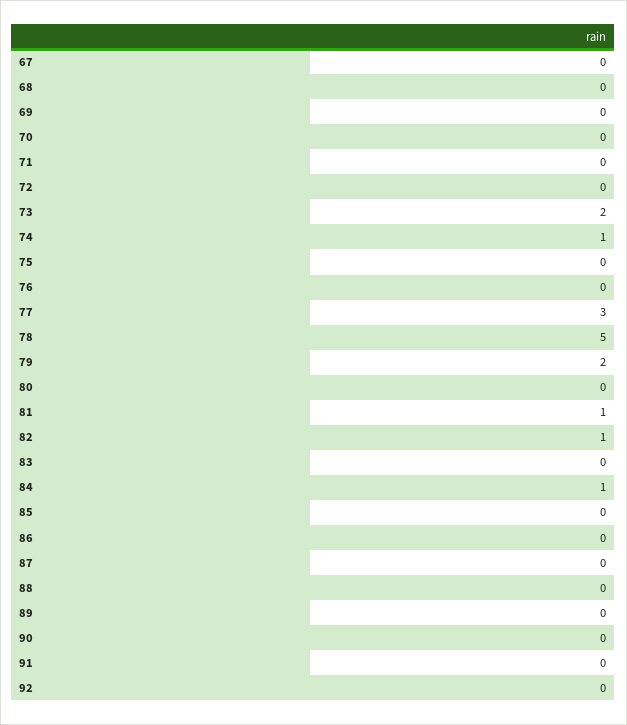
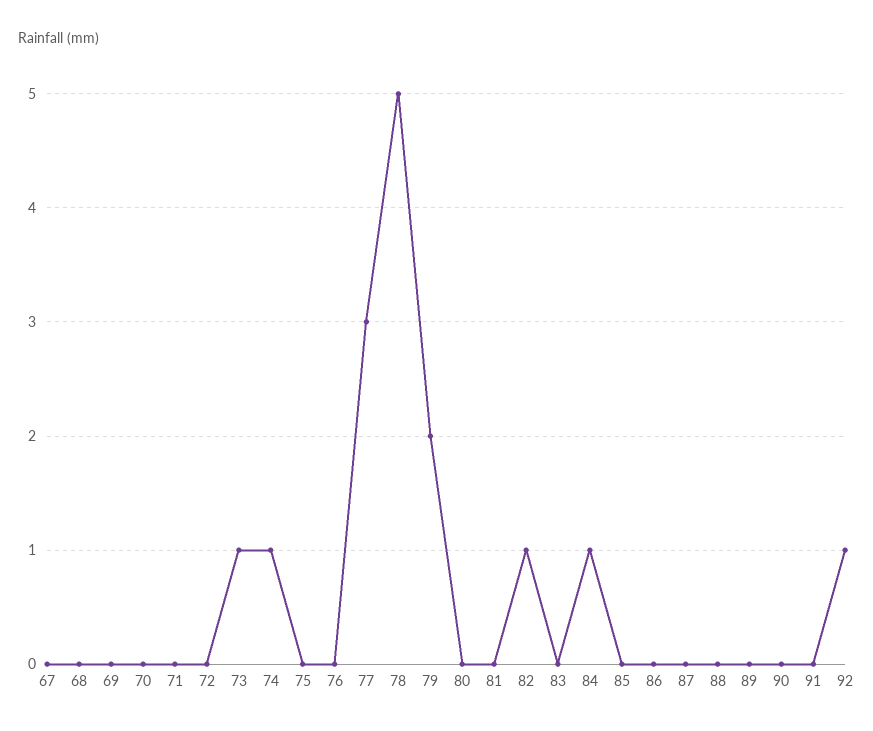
73: 2 -> 1
81: 1 -> 0
92: 0 -> 1

